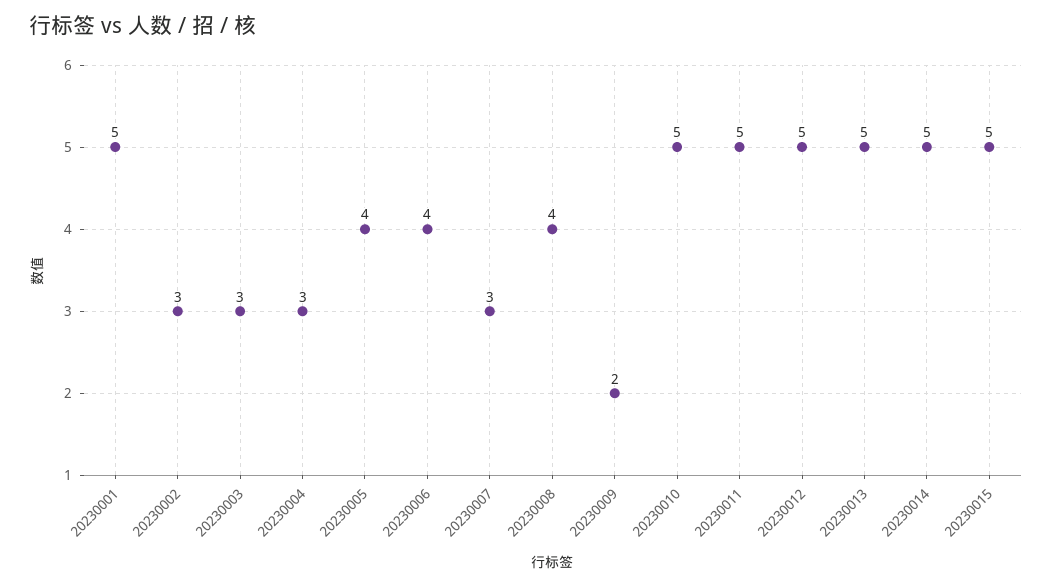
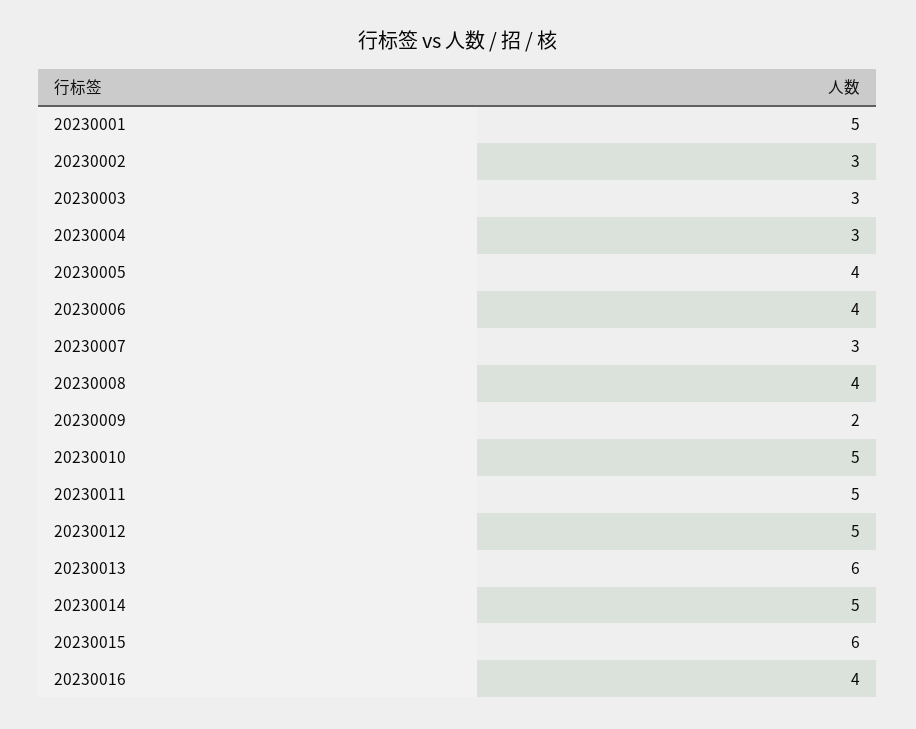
20230013: 5 -> 6
20230015: 5 -> 6
20230016: none -> 4

